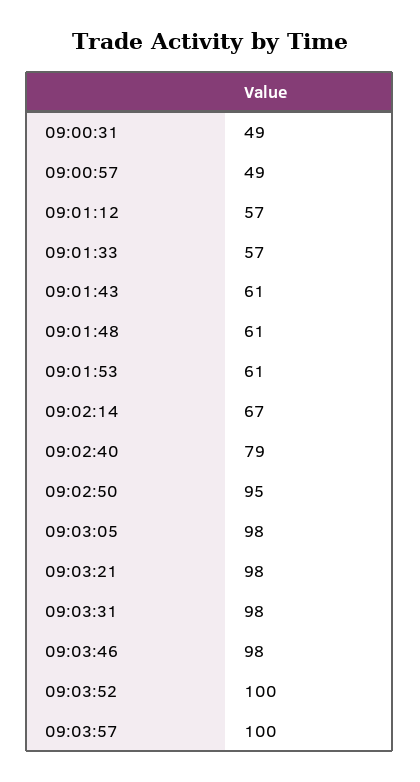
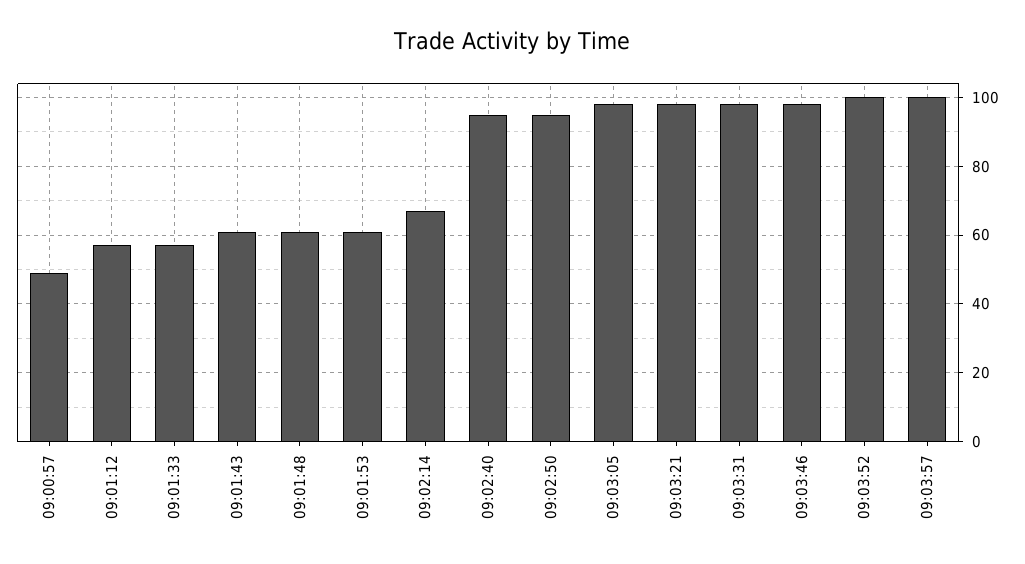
09:00:31: 49 -> none
09:02:40: 79 -> 95

